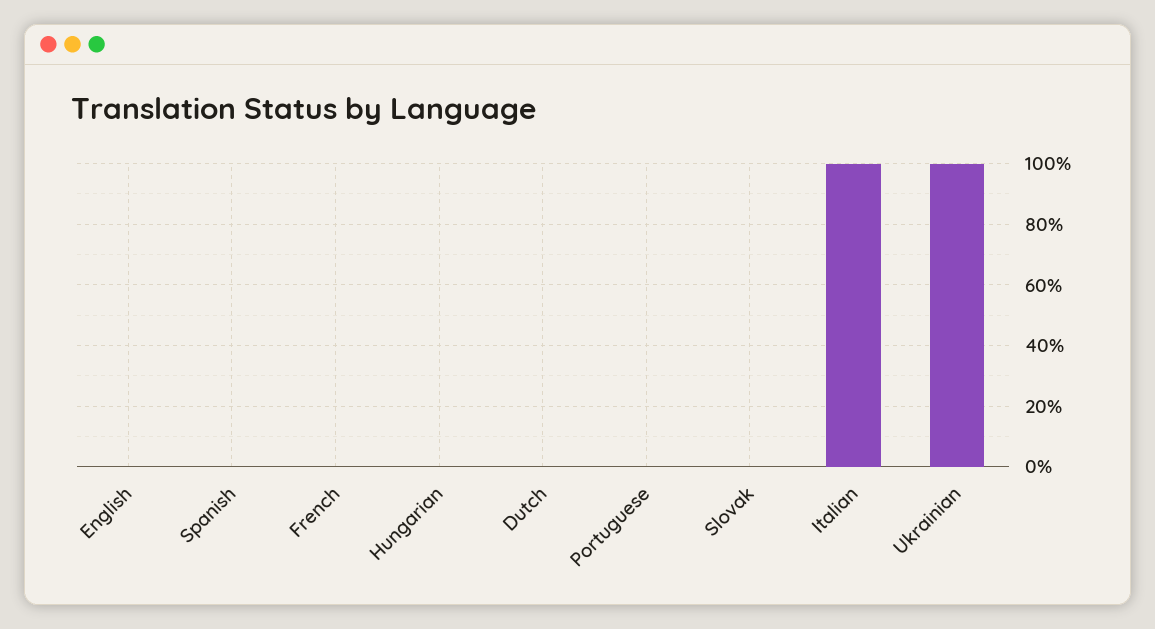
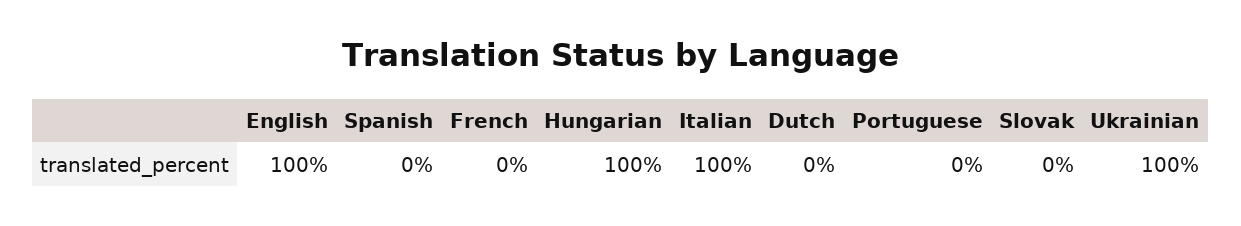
English: 0 -> 100
Hungarian: 0 -> 100

